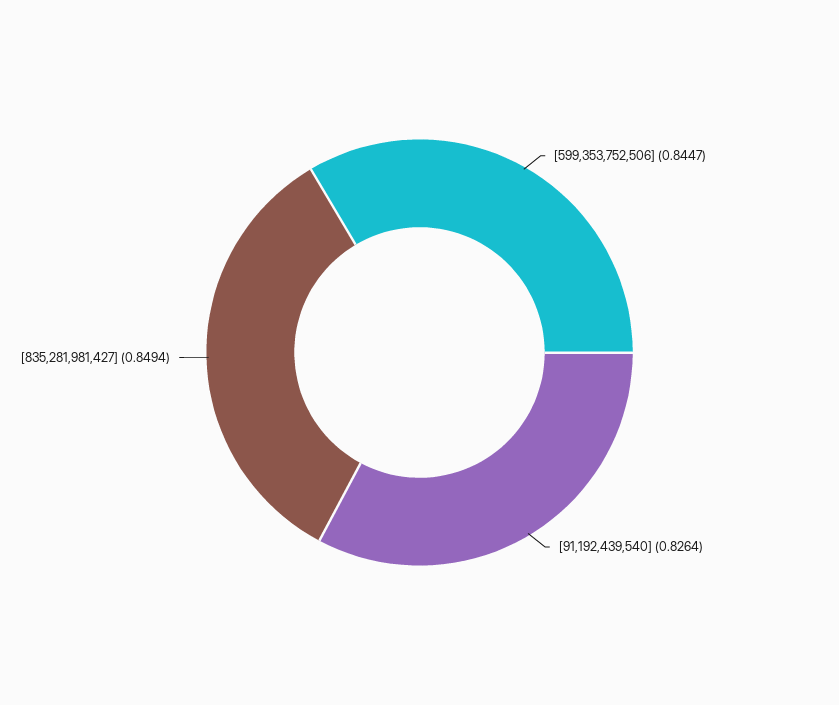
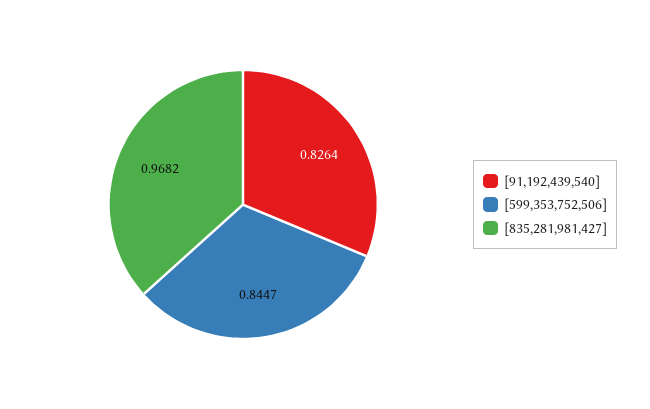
[835,281,981,427]: 0.8494 -> 0.9682

